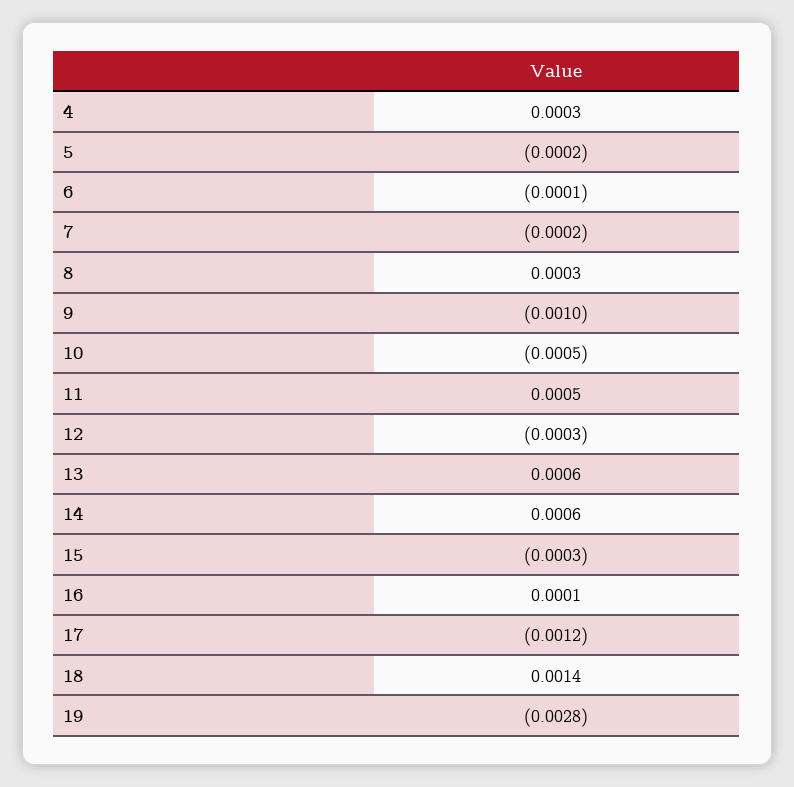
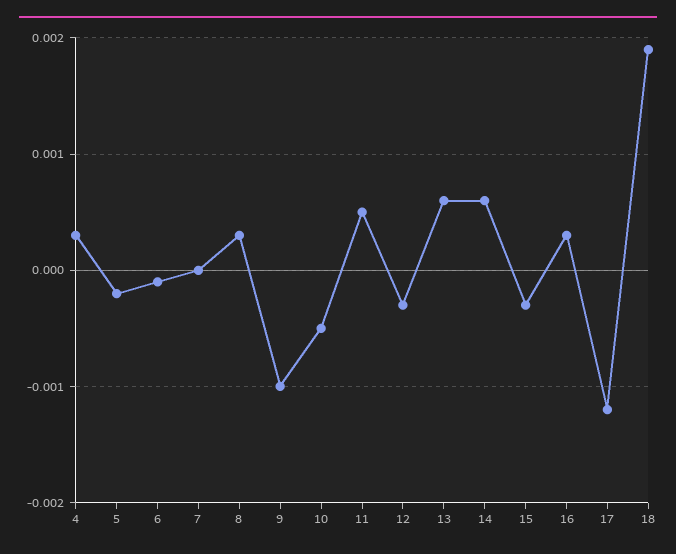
7: -0.0002 -> 0
16: 0.0001 -> 0.0003
18: 0.0014 -> 0.0019
19: -0.0028 -> none

